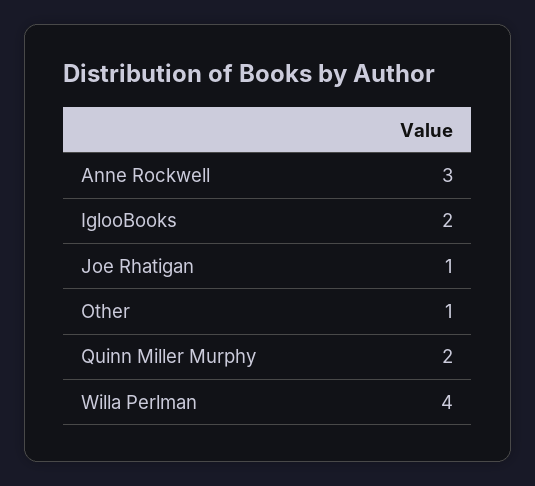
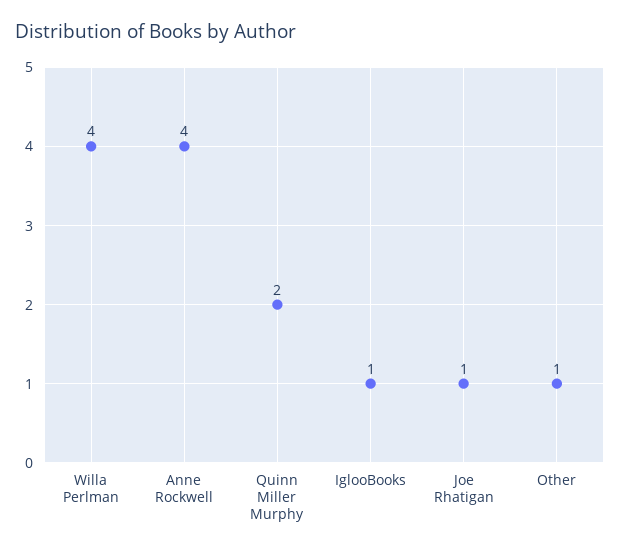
Anne Rockwell: 3 -> 4
IglooBooks: 2 -> 1

